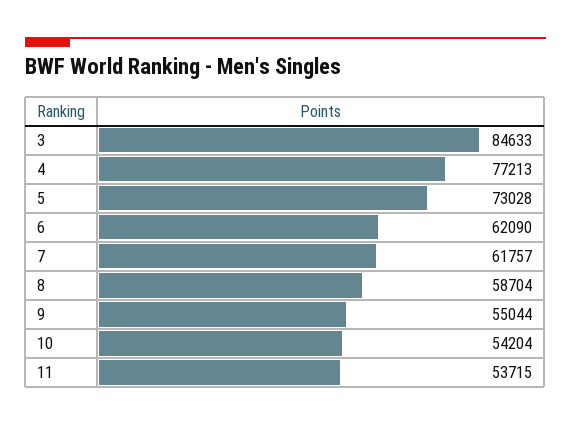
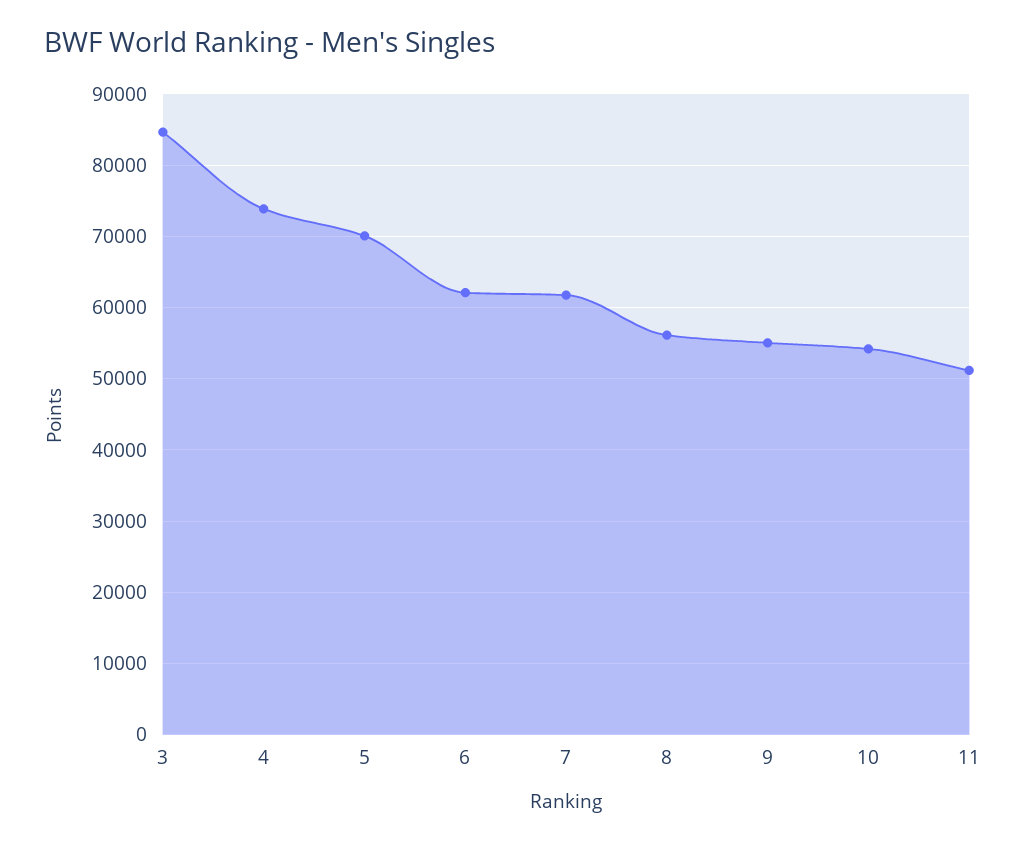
4: 77213 -> 74000
5: 73028 -> 70000
8: 58704 -> 56000
11: 53715 -> 51000

